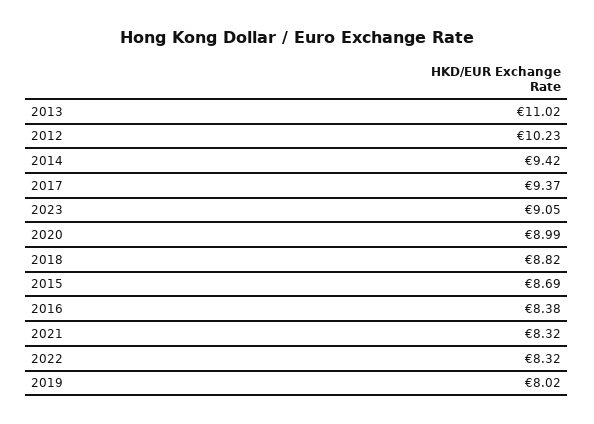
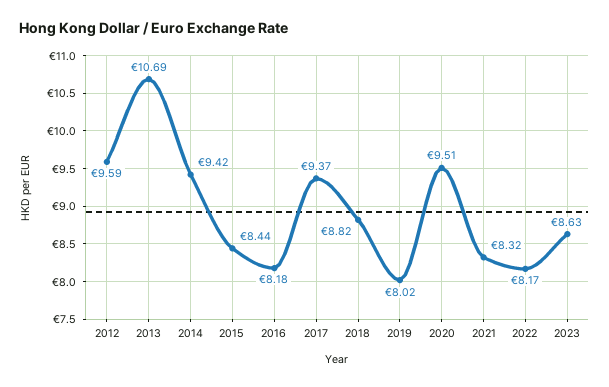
2013: 11.02 -> 10.69
2012: 10.23 -> 9.59
2023: 9.05 -> 8.63
2020: 8.99 -> 9.51
2015: 8.69 -> 8.44
2016: 8.38 -> 8.18
2022: 8.32 -> 8.17

